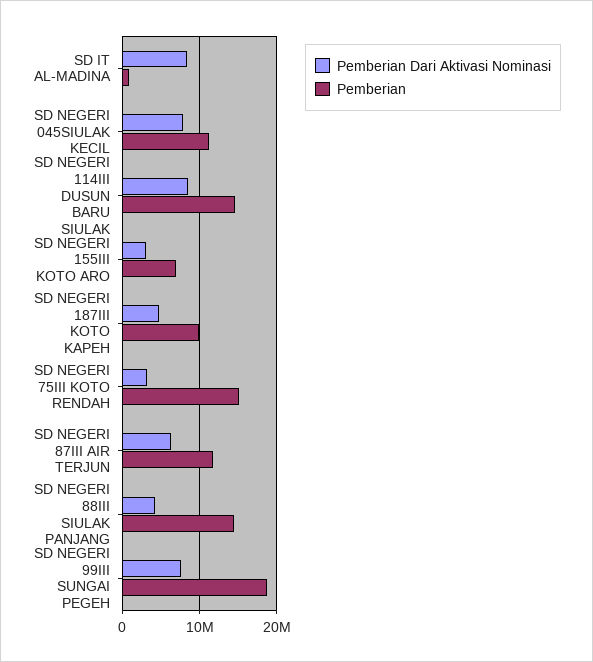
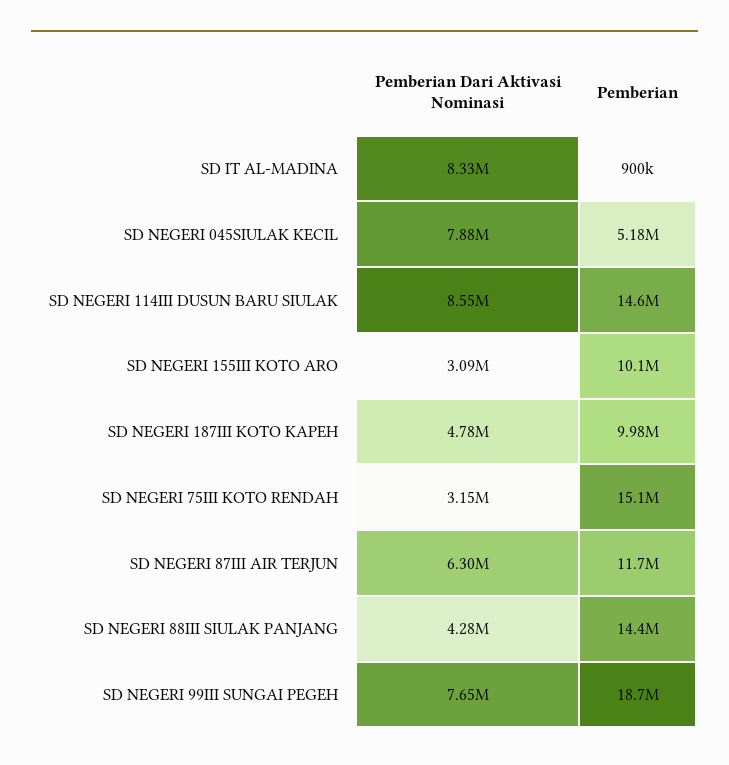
Pemberian, SD NEGERI 045SIULAK KECIL: 11000000 -> 5180000
Pemberian, SD NEGERI 155III KOTO ARO: 7000000 -> 10100000

